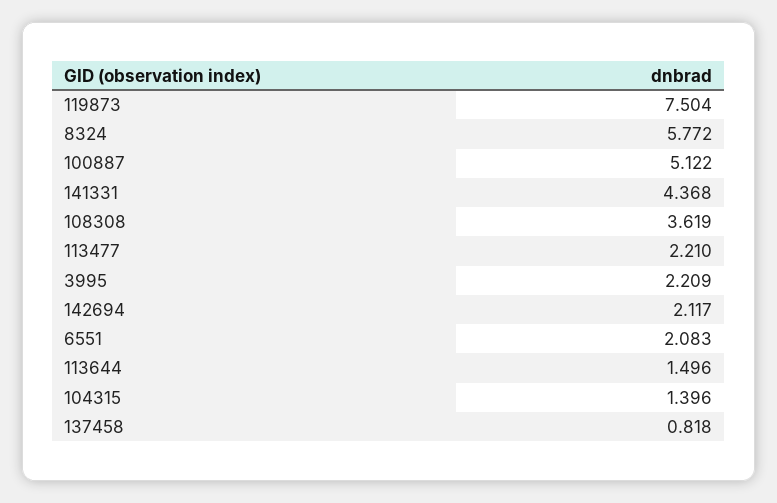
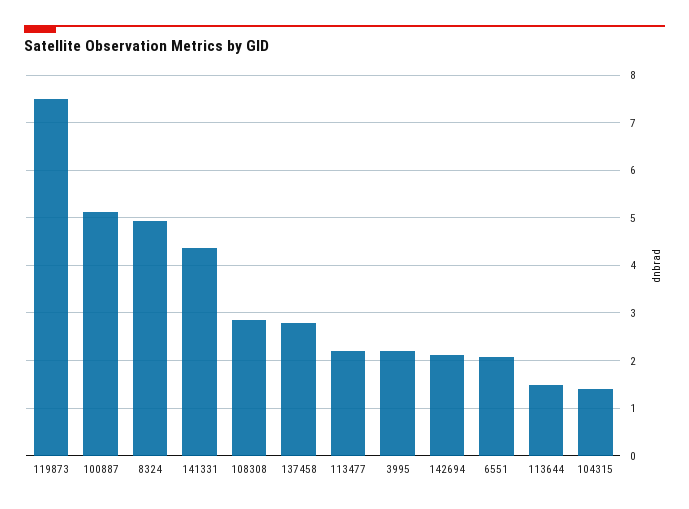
8324: 5.772 -> 5
108308: 3.619 -> 2.8
137458: 0.818 -> 2.8

